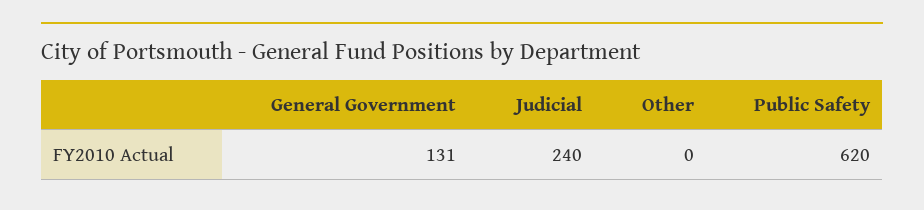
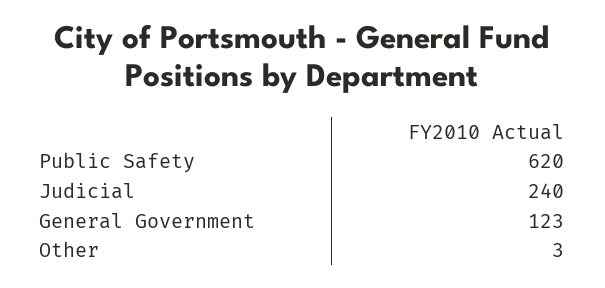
General Government: 131 -> 123
Other: 0 -> 3

